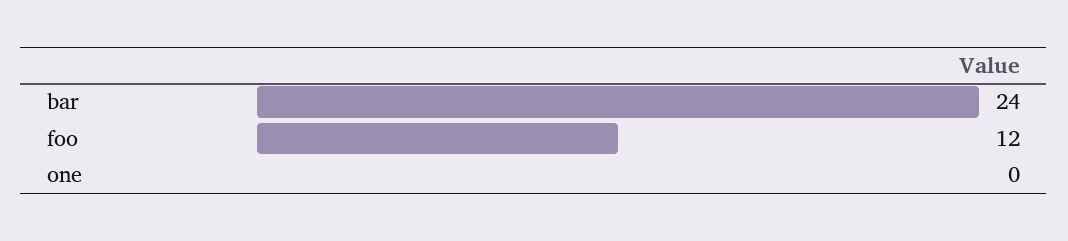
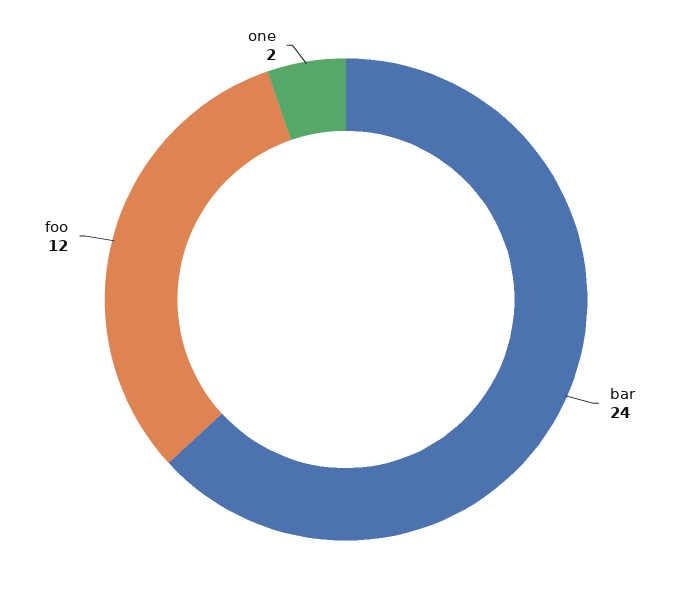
one: 0 -> 2

